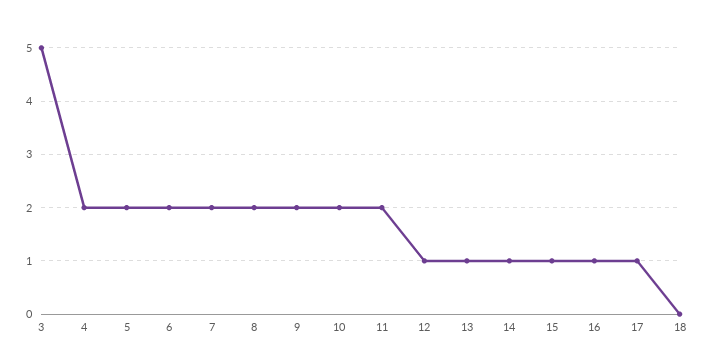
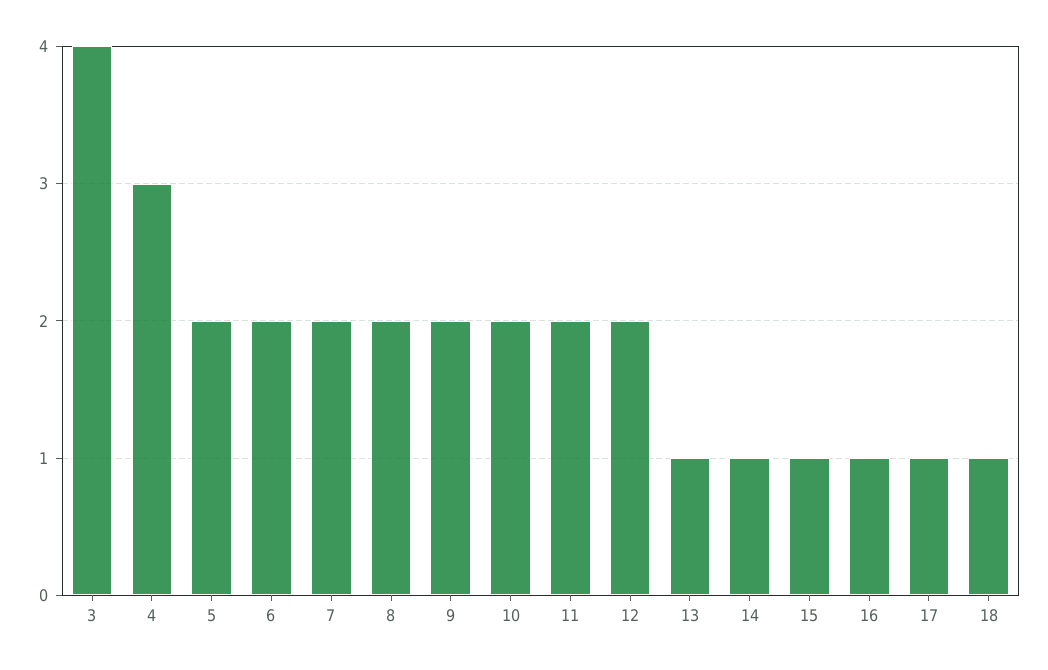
3: 5 -> 4
4: 2 -> 3
12: 1 -> 2
18: 0 -> 1

